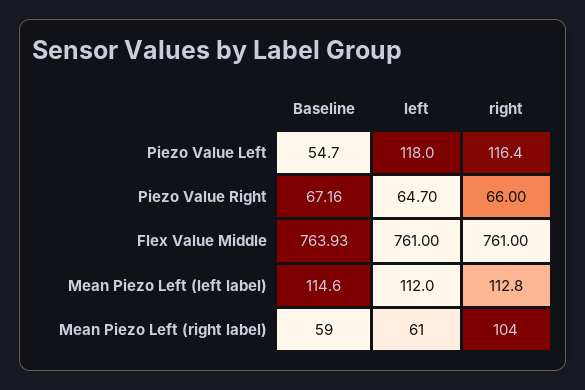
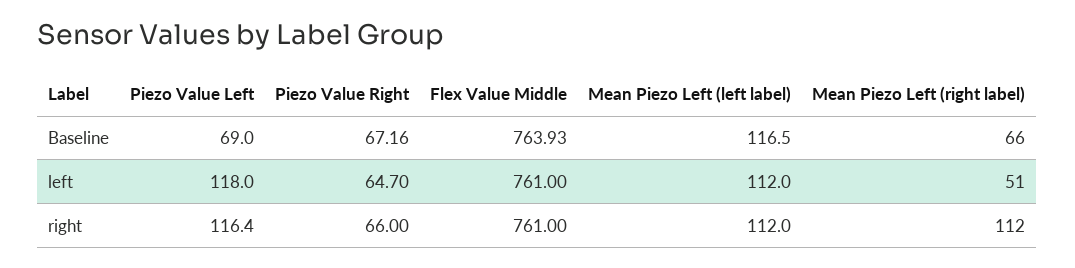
Baseline, Piezo Value Left: 54.7 -> 69
Baseline, Mean Piezo Left (left label): 114.6 -> 116.5
right, Mean Piezo Left (left label): 112.8 -> 112
Baseline, Mean Piezo Left (right label): 59 -> 66
left, Mean Piezo Left (right label): 61 -> 51
right, Mean Piezo Left (right label): 104 -> 112

